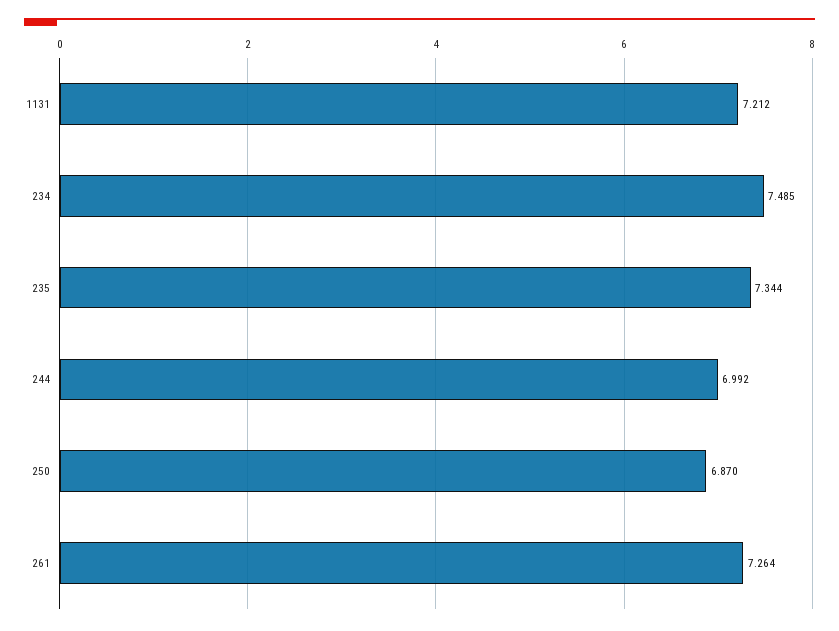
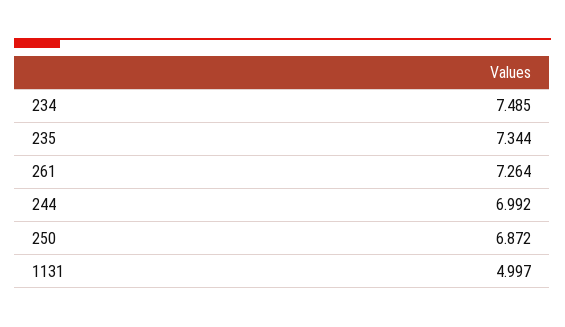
1131: 7.212 -> 4.997
250: 6.87 -> 6.872

